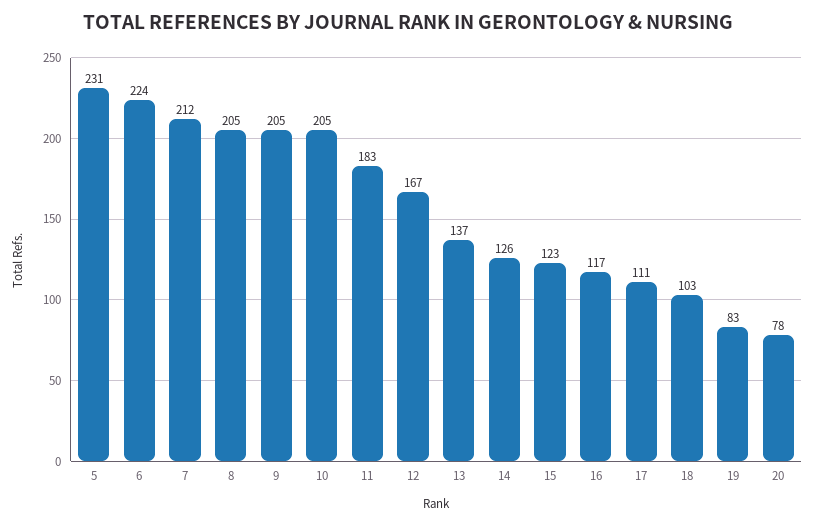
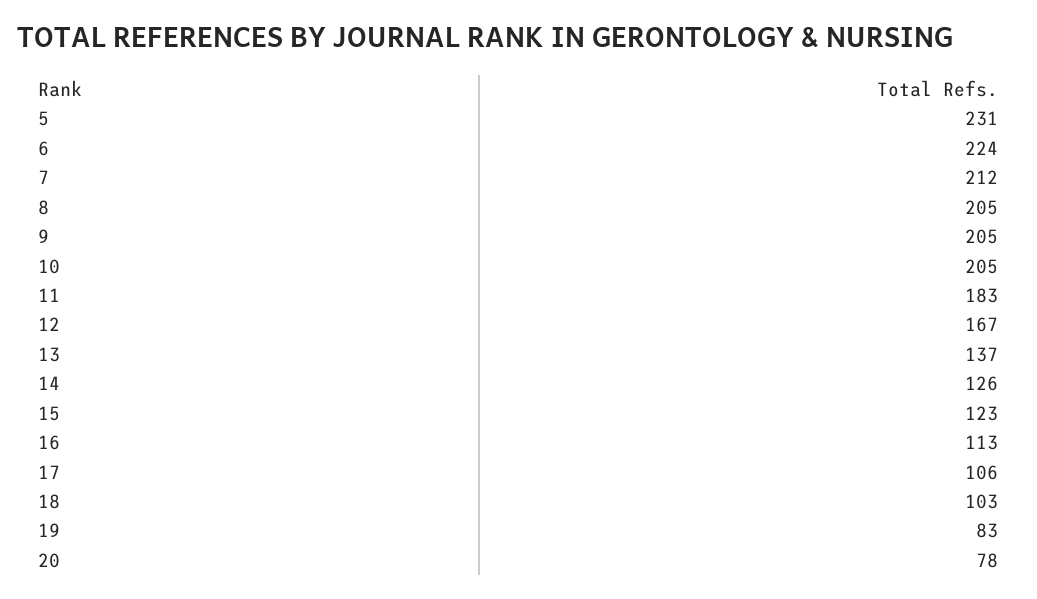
16: 117 -> 113
17: 111 -> 106

